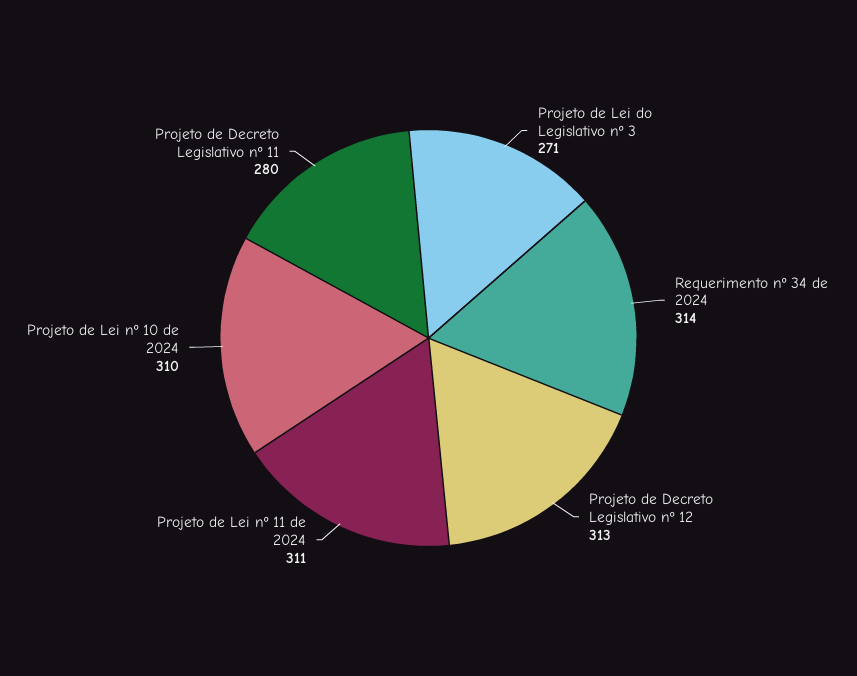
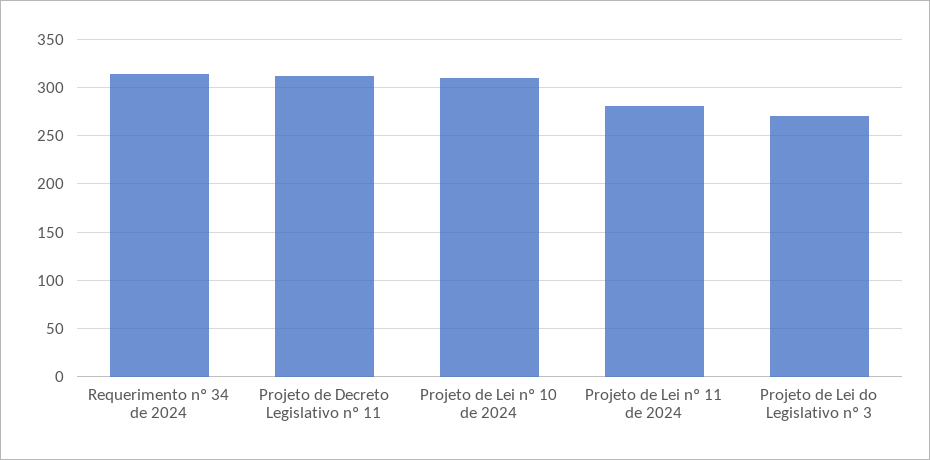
Projeto de Decreto Legislativo nº 12: 313 -> none
Projeto de Lei nº 11 de 2024: 311 -> 280
Projeto de Decreto Legislativo nº 11: 280 -> 310

